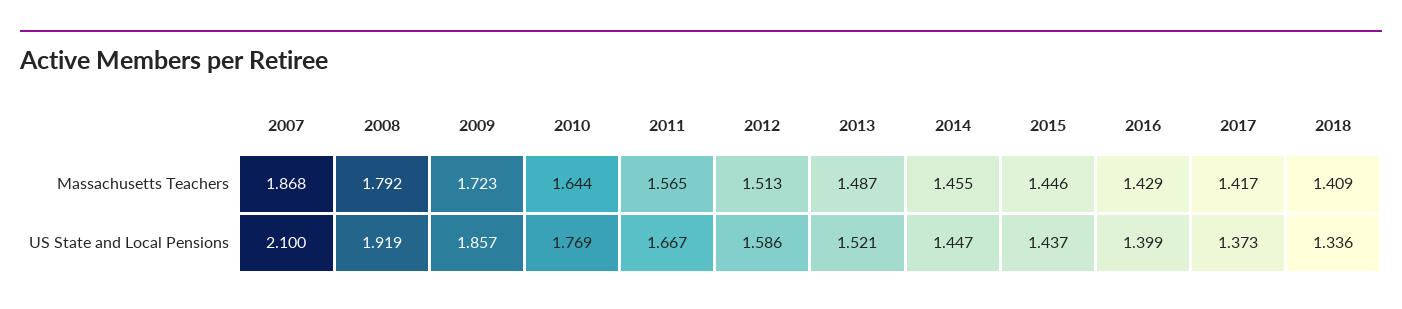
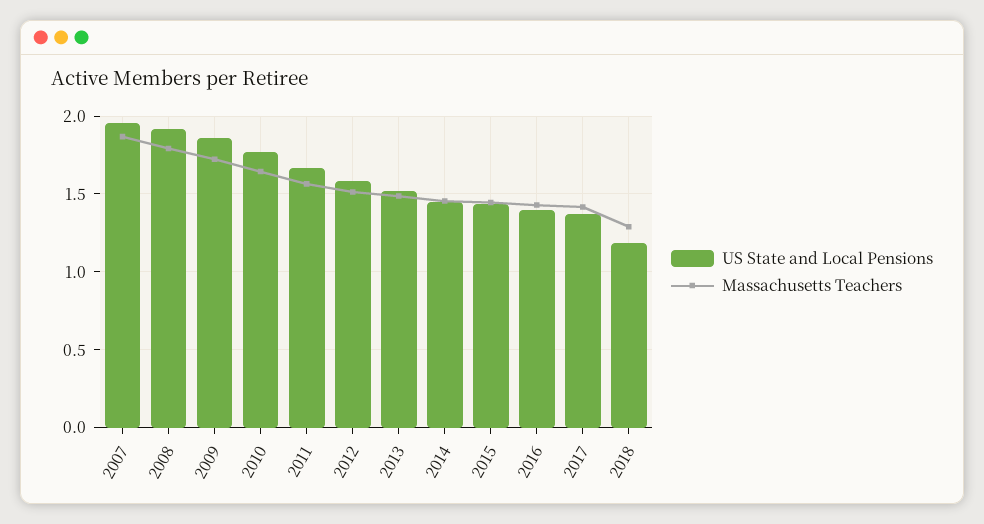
Massachusetts Teachers, 2018: 1.409 -> 1.3
US State and Local Pensions, 2007: 2.1 -> 1.95
US State and Local Pensions, 2018: 1.336 -> 1.2

